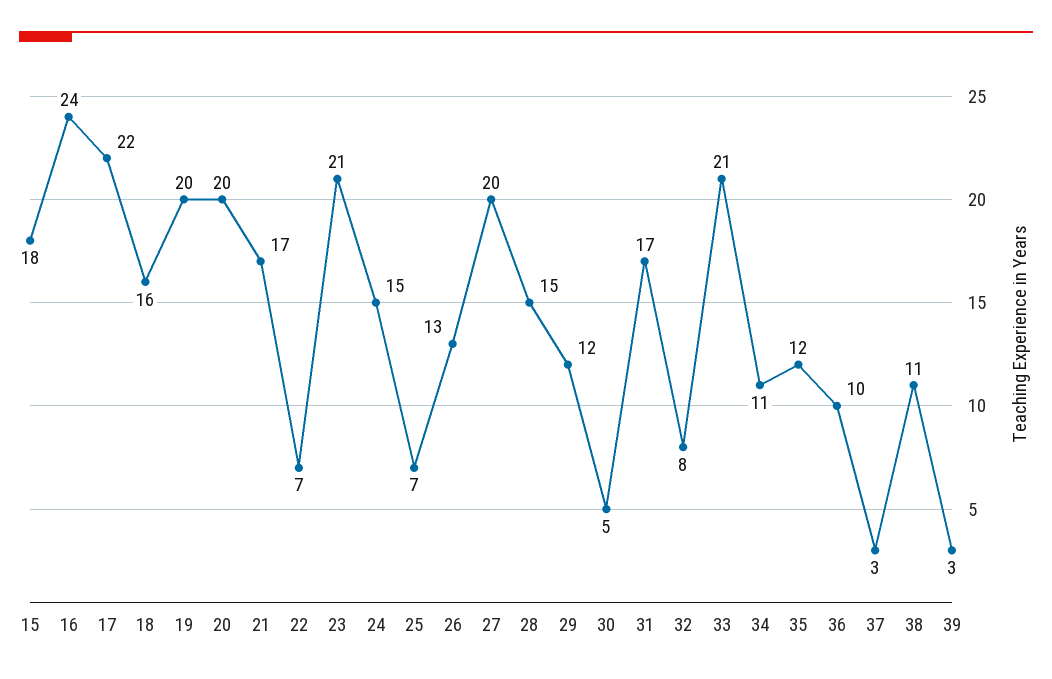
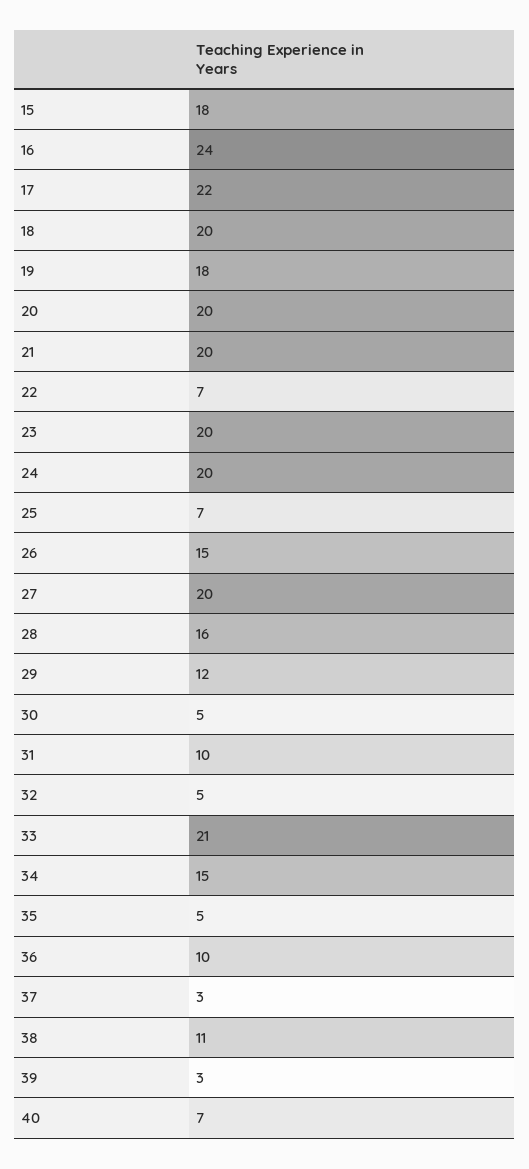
18: 16 -> 20
19: 20 -> 18
21: 17 -> 20
23: 21 -> 20
24: 15 -> 20
26: 13 -> 15
28: 15 -> 16
31: 17 -> 10
32: 8 -> 5
34: 11 -> 15
35: 12 -> 5
40: none -> 7

